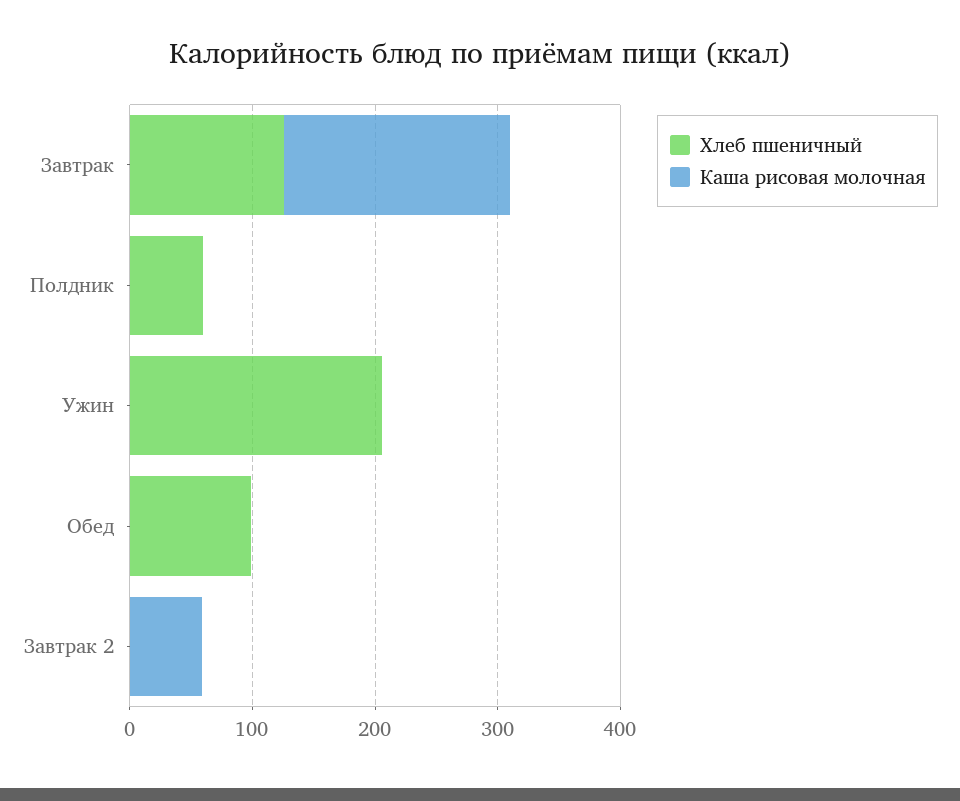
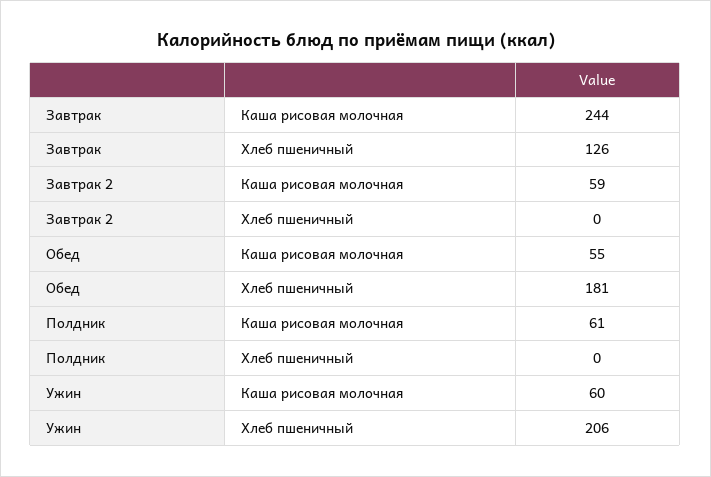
Каша рисовая молочная, Завтрак: 180 -> 244
Хлеб пшеничный, Полдник: 60 -> 0
Каша рисовая молочная, Полдник: 0 -> 61
Каша рисовая молочная, Ужин: 0 -> 60
Хлеб пшеничный, Обед: 100 -> 181
Каша рисовая молочная, Обед: 0 -> 55

